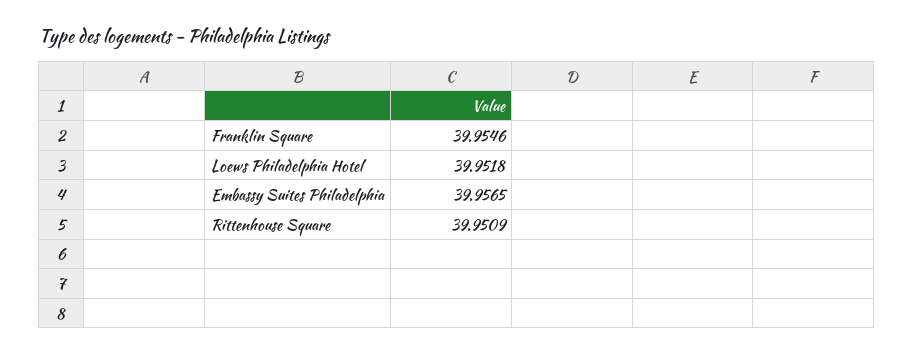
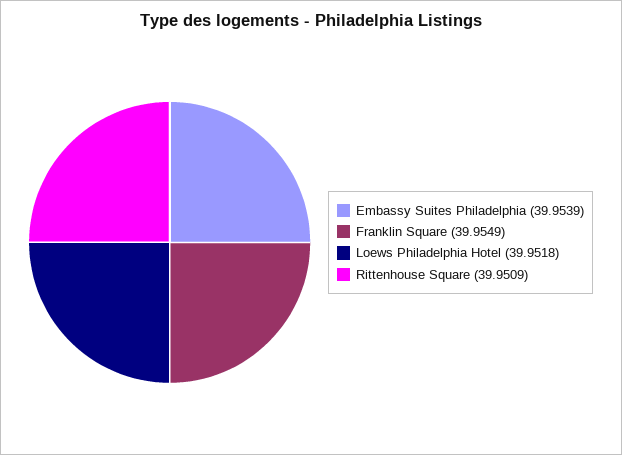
Franklin Square: 39.9546 -> 39.9549
Embassy Suites Philadelphia: 39.9565 -> 39.9539

